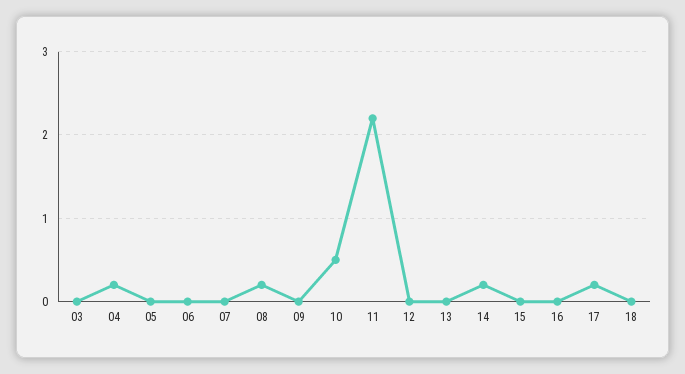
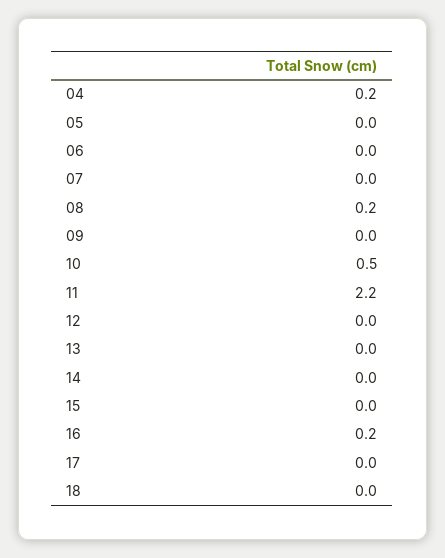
03: 0 -> none
14: 0.2 -> 0
16: 0 -> 0.2
17: 0.2 -> 0

